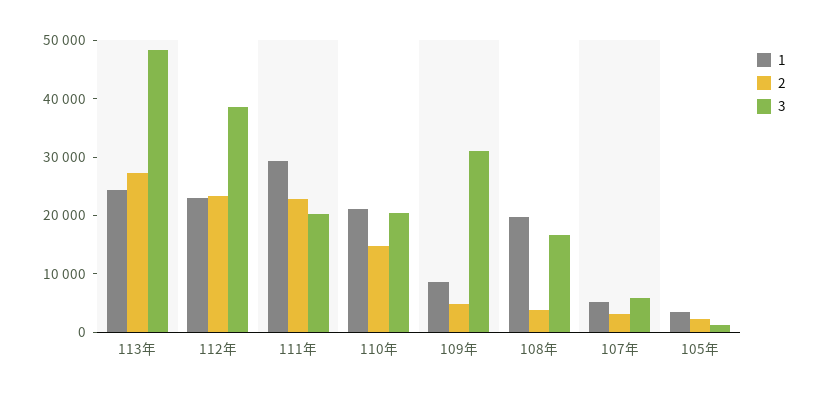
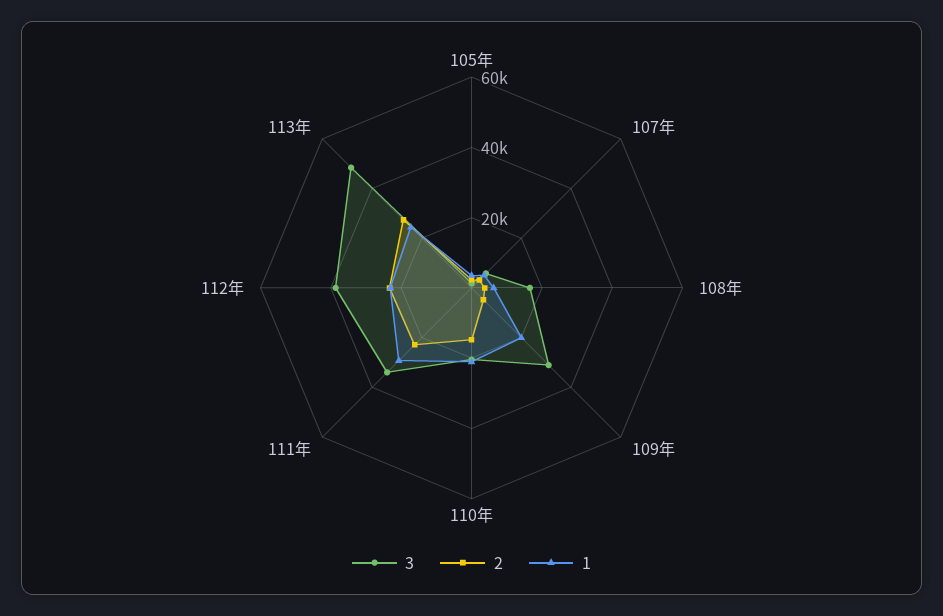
3, 111年: 20000 -> 35000
1, 109年: 8000 -> 20000
1, 108年: 20000 -> 5000

